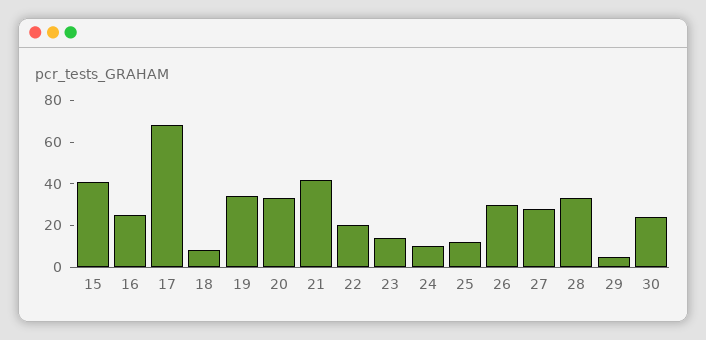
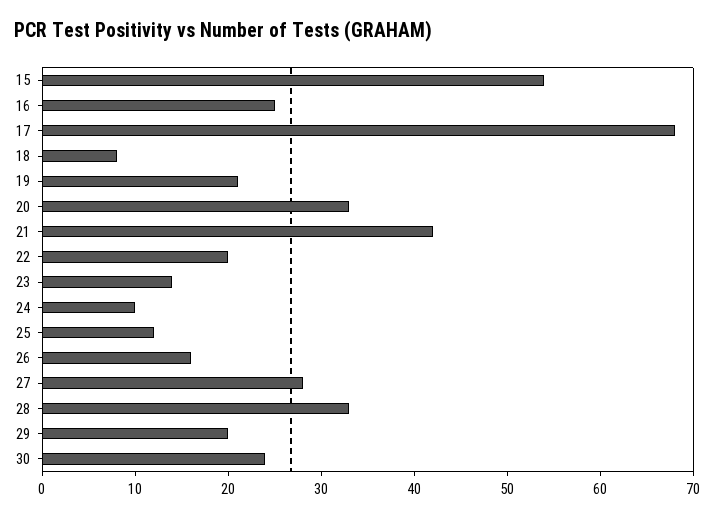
15: 40 -> 54
19: 35 -> 21
26: 30 -> 16
29: 5 -> 20

